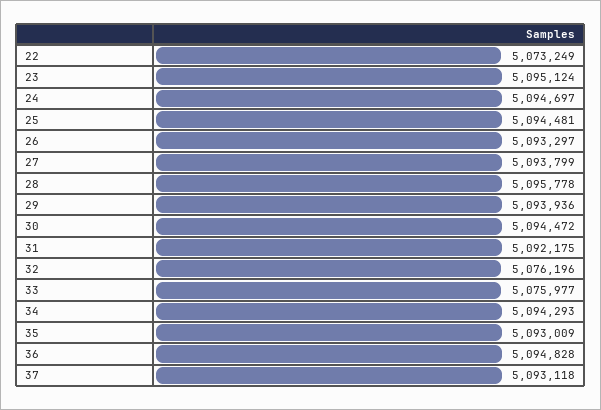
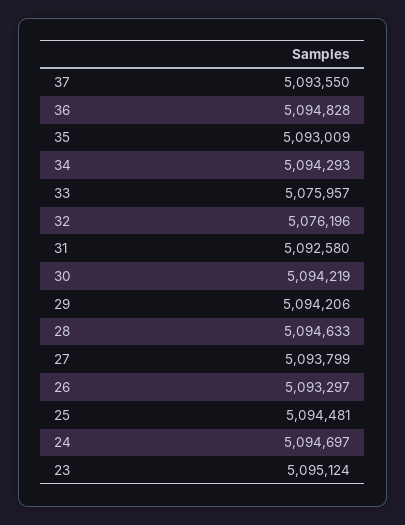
22: 5073249 -> none
28: 5095778 -> 5094633
29: 5093936 -> 5094206
30: 5094472 -> 5094219
31: 5092175 -> 5092580
33: 5075977 -> 5075957
37: 5093118 -> 5093550

